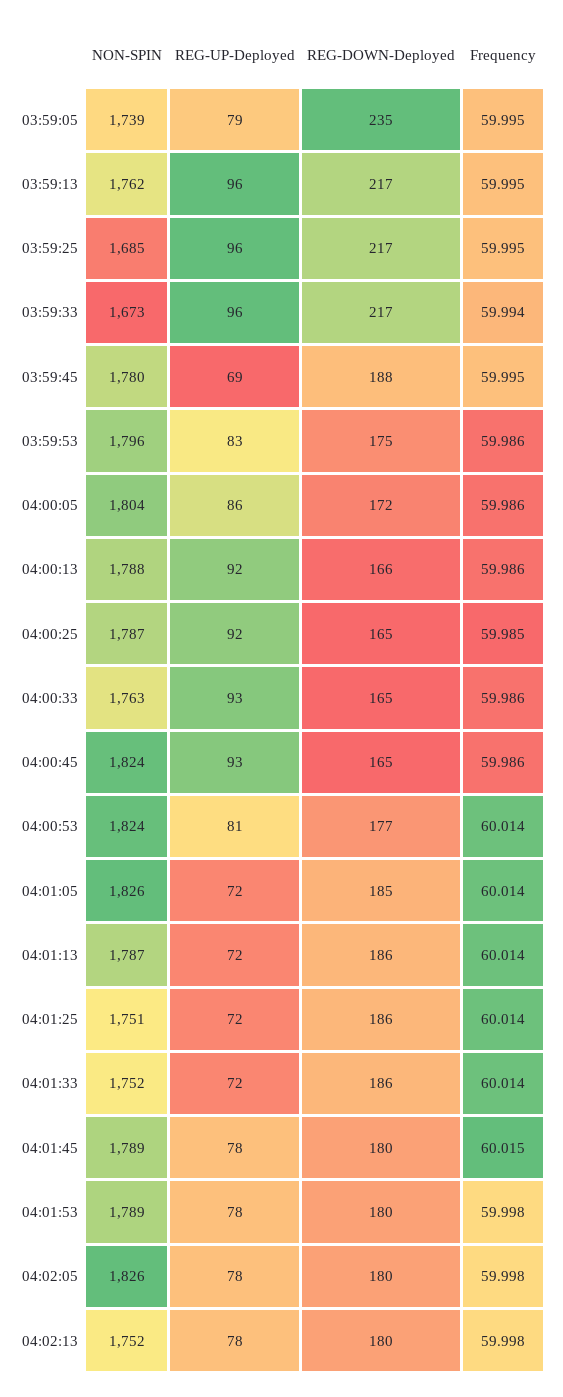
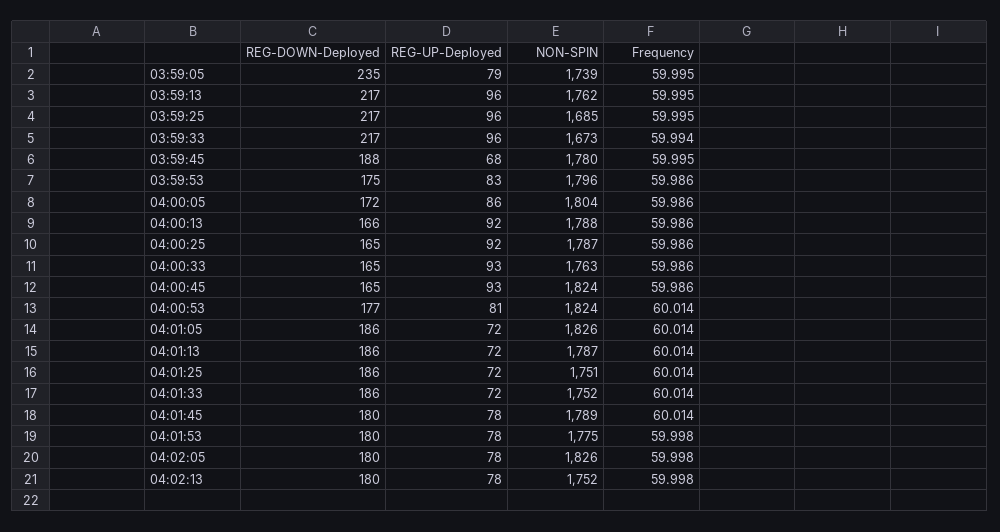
REG-UP-Deployed, 03:59:45: 69 -> 68
Frequency, 04:00:25: 59.985 -> 59.986
REG-DOWN-Deployed, 04:01:05: 185 -> 186
Frequency, 04:01:45: 60.015 -> 60.014
NON-SPIN, 04:01:53: 1789 -> 1775

